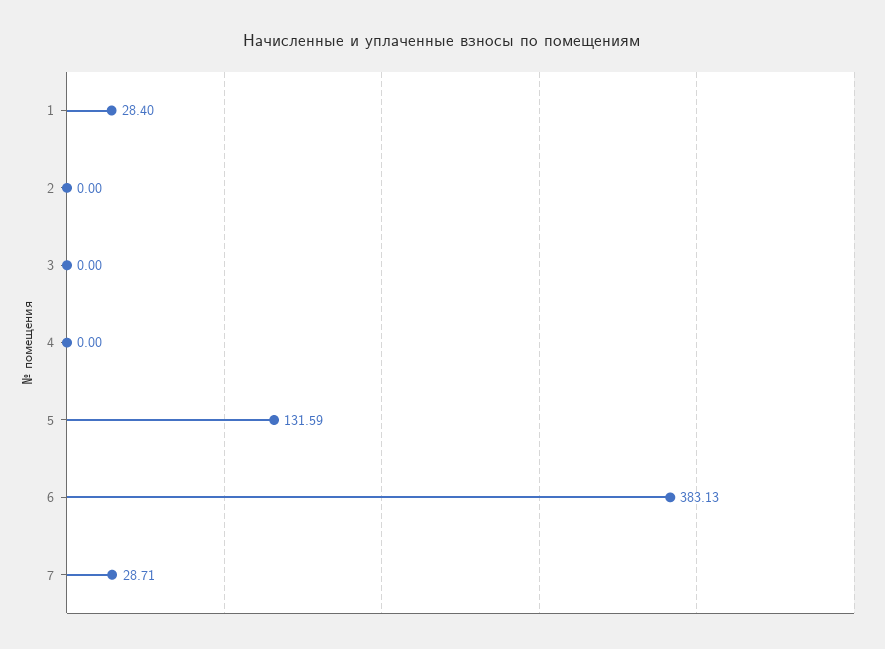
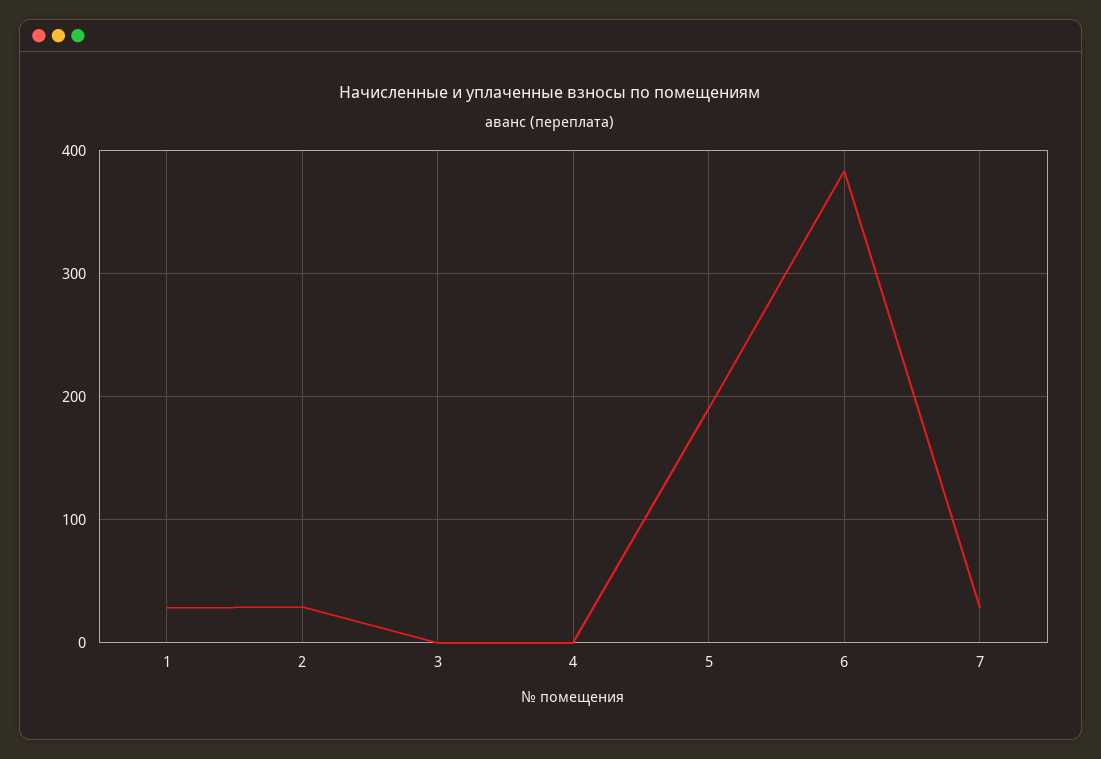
2: 0 -> 30
5: 131.59 -> 190

